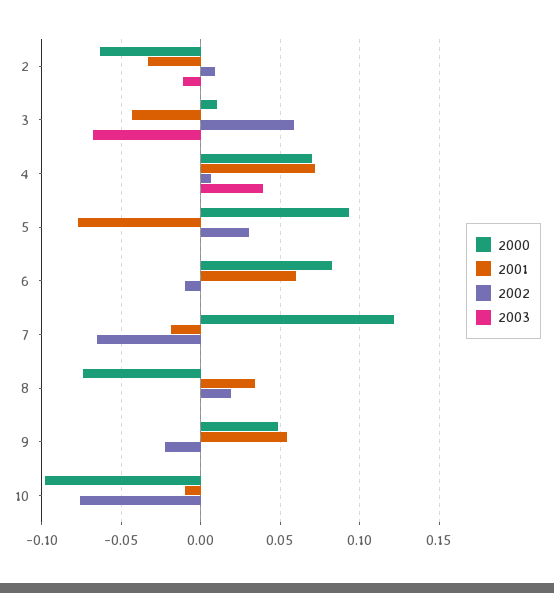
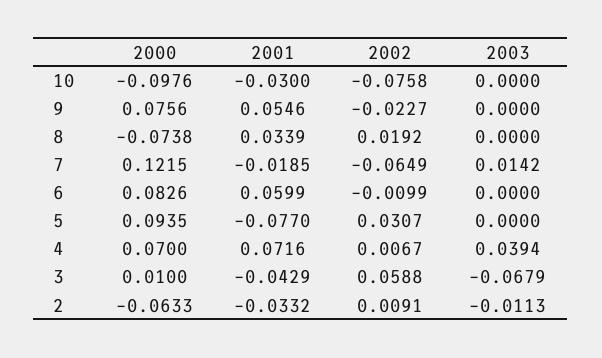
2003, 7: 0 -> 0.0142
2000, 9: 0.05 -> 0.0756
2001, 10: -0.01 -> -0.03

